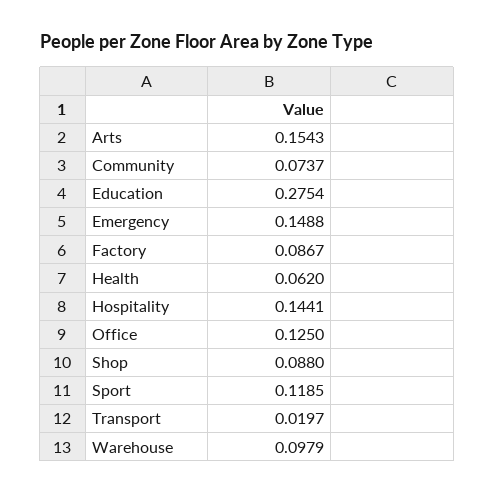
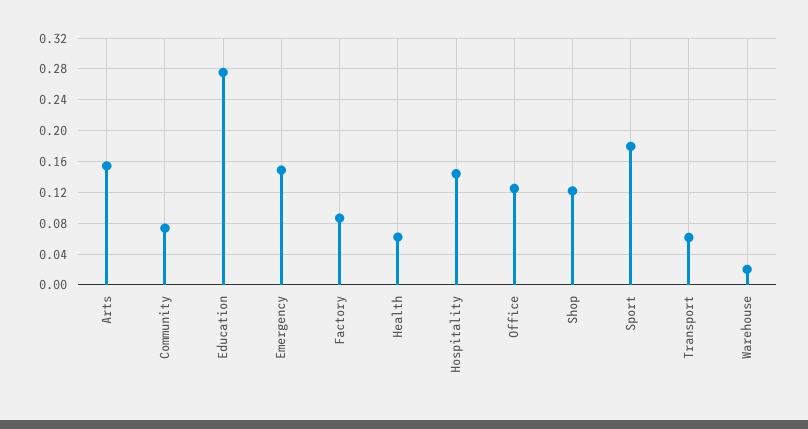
Shop: 0.088 -> 0.12
Sport: 0.1185 -> 0.18
Transport: 0.0197 -> 0.06
Warehouse: 0.0979 -> 0.02

